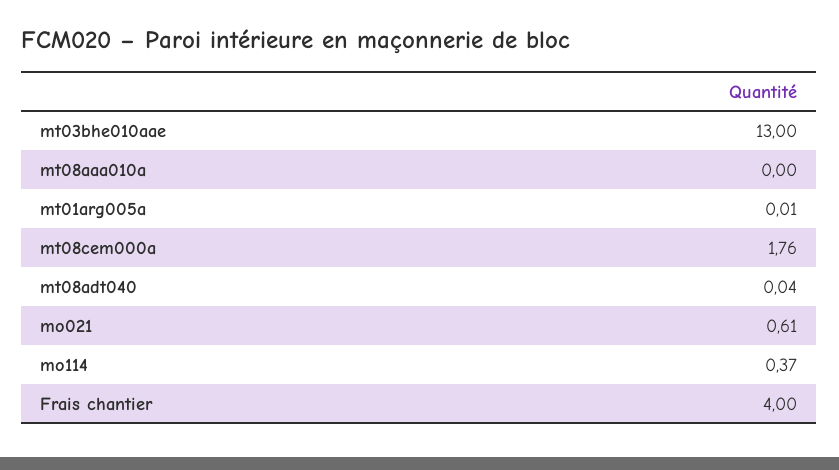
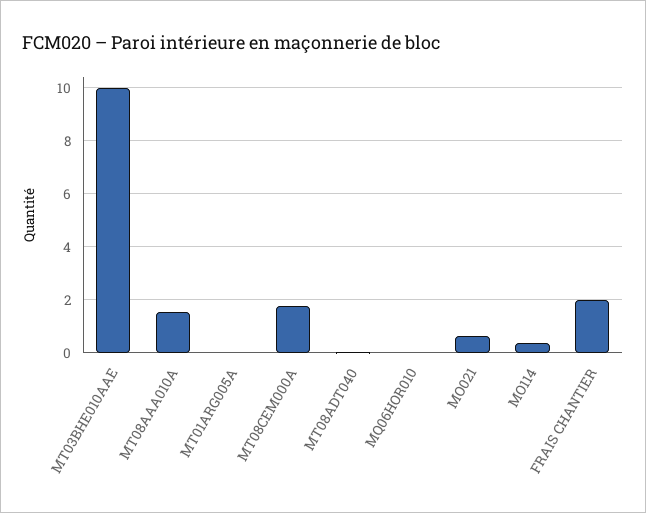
mt03bhe010aae: 13 -> 10
mt08aaa010a: 0 -> 1.5
Frais chantier: 4 -> 2
MQ06HOR010: none -> 0

